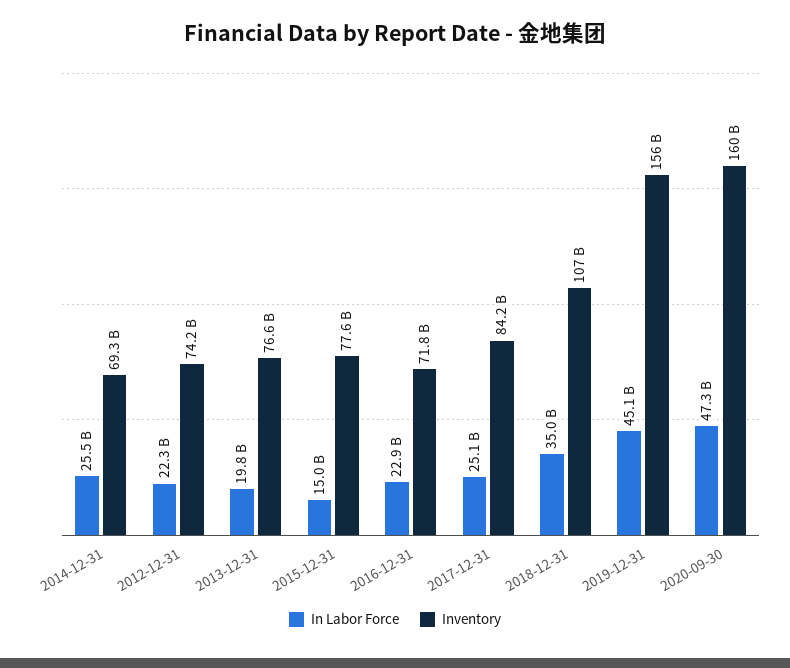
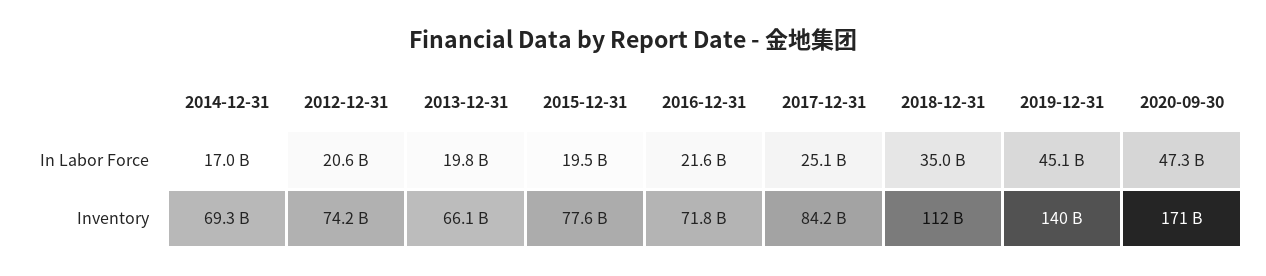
In Labor Force, 2014-12-31: 25500000000 -> 17000000000
In Labor Force, 2012-12-31: 22300000000 -> 20600000000
Inventory, 2013-12-31: 76600000000 -> 66100000000
In Labor Force, 2015-12-31: 15000000000 -> 19500000000
In Labor Force, 2016-12-31: 22900000000 -> 21600000000
Inventory, 2018-12-31: 107000000000 -> 112000000000
Inventory, 2019-12-31: 156000000000 -> 140000000000
Inventory, 2020-09-30: 160000000000 -> 171000000000

